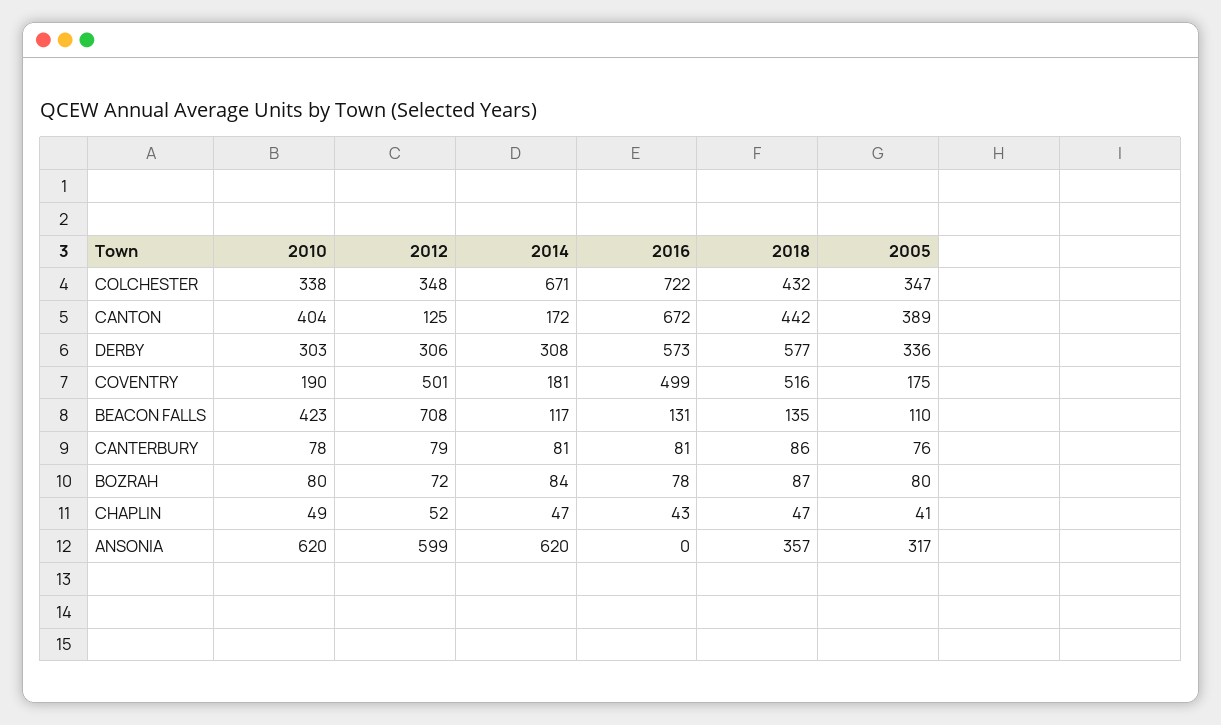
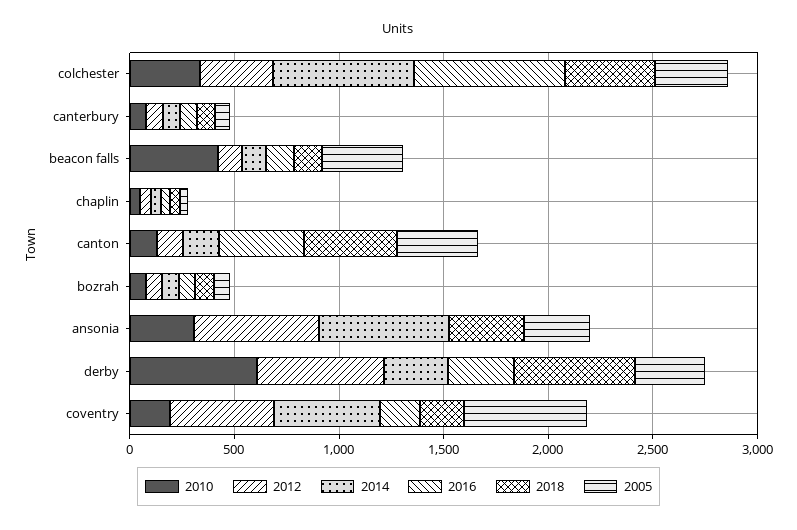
2010, CANTON: 404 -> 100
2016, CANTON: 672 -> 400
2010, DERBY: 303 -> 600
2012, DERBY: 306 -> 600
2016, DERBY: 573 -> 300
2014, COVENTRY: 181 -> 500
2016, COVENTRY: 499 -> 200
2018, COVENTRY: 516 -> 200
2005, COVENTRY: 175 -> 600
2012, BEACON FALLS: 708 -> 100
2005, BEACON FALLS: 110 -> 400
2010, ANSONIA: 620 -> 300

